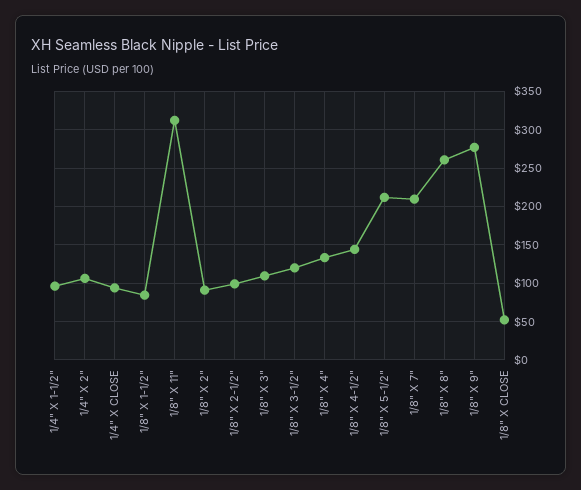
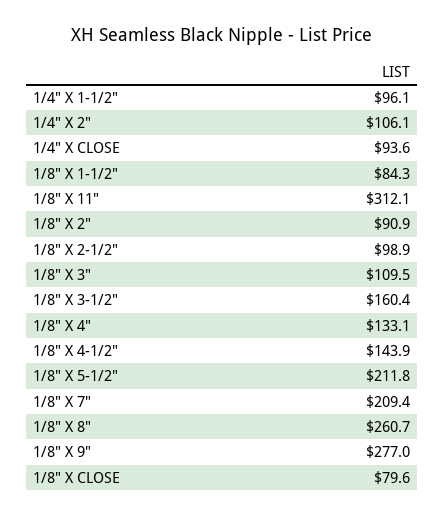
1/8" X 3-1/2": 120 -> 160.4
1/8" X CLOSE: 50 -> 79.6

